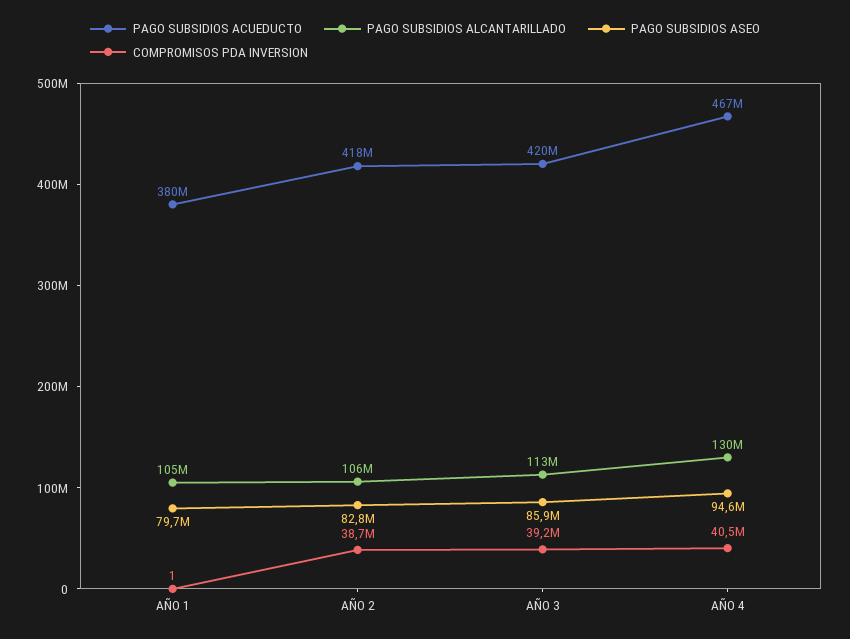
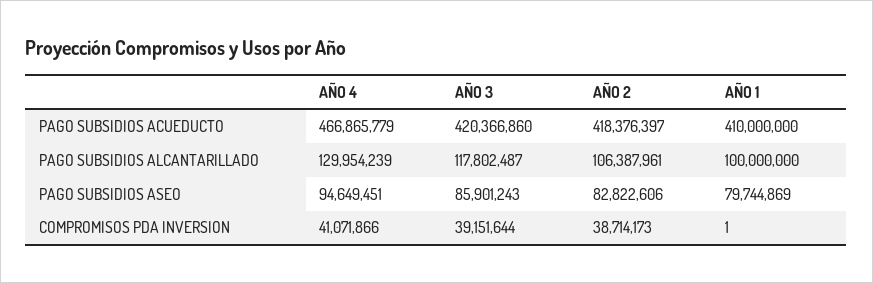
PAGO SUBSIDIOS ACUEDUCTO, AÑO 1: 380000000 -> 410000000
PAGO SUBSIDIOS ALCANTARILLADO, AÑO 1: 105000000 -> 100000000
PAGO SUBSIDIOS ALCANTARILLADO, AÑO 3: 113000000 -> 117802487
COMPROMISOS PDA INVERSION, AÑO 4: 40500000 -> 41071866

